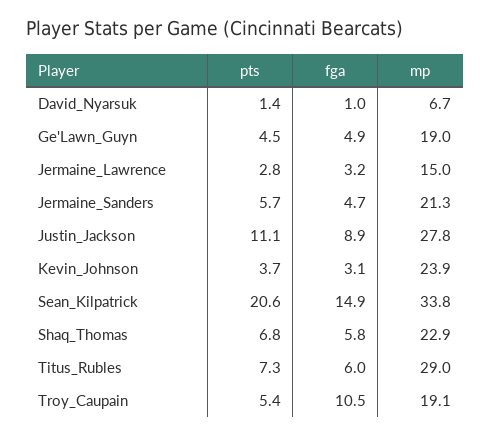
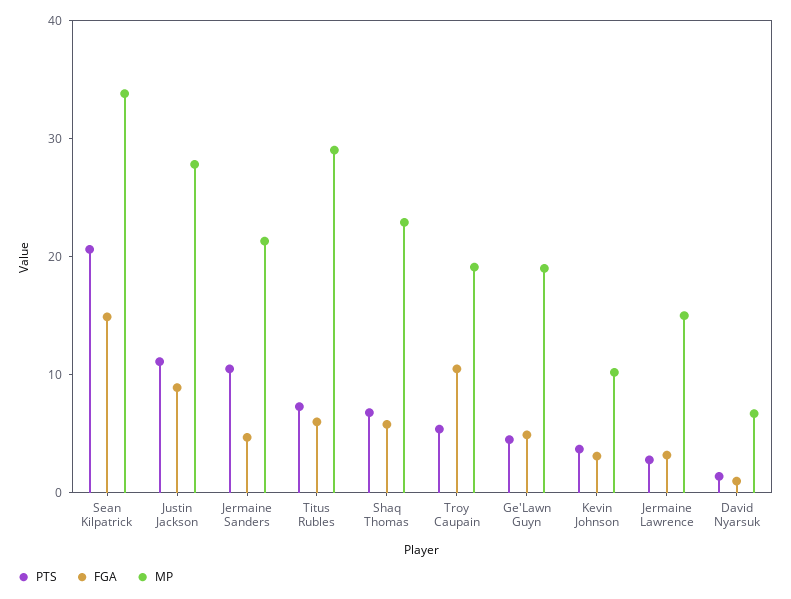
pts, Jermaine_Sanders: 5.7 -> 10
mp, Kevin_Johnson: 23.9 -> 10

